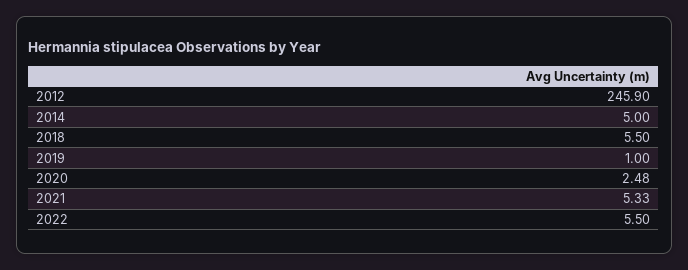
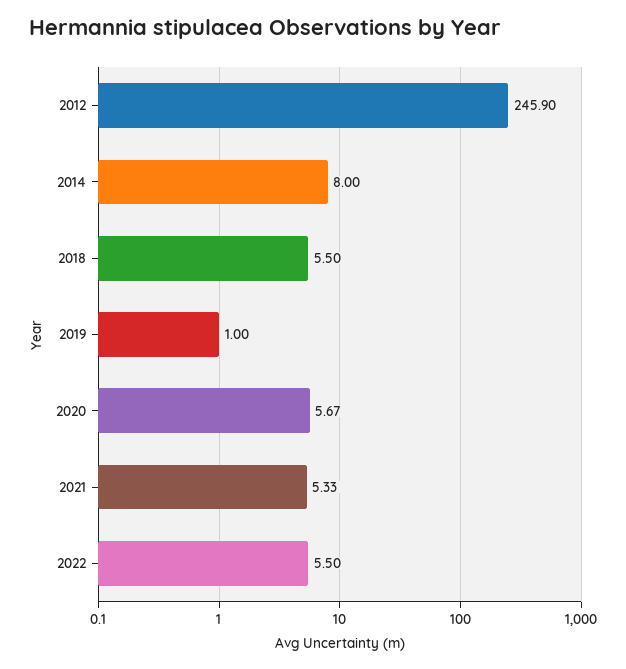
2014: 5 -> 8
2020: 2.48 -> 5.67

